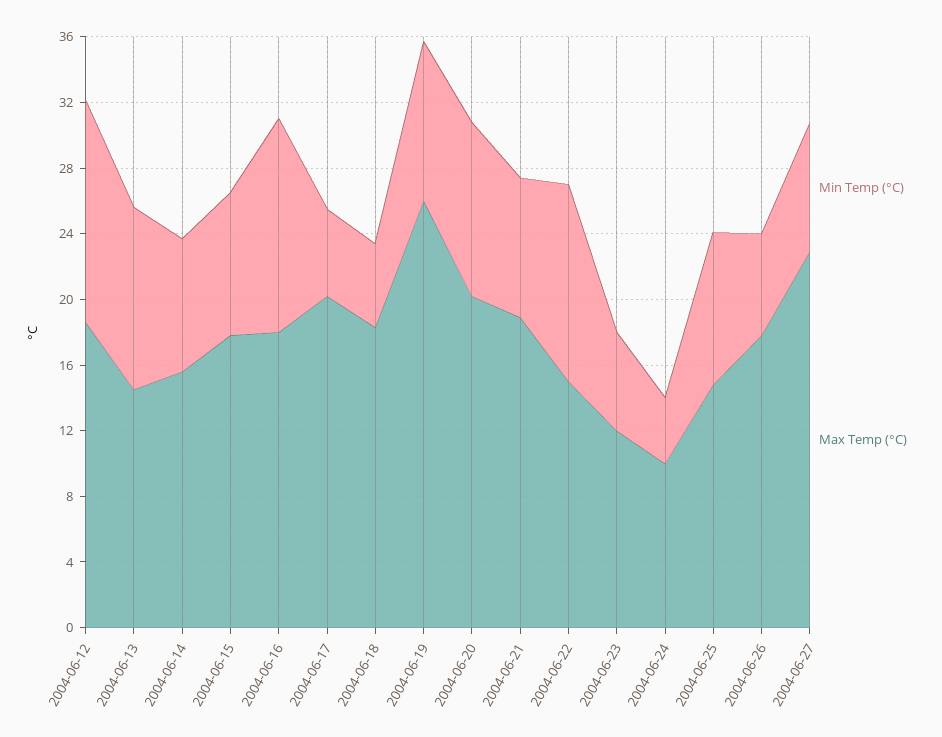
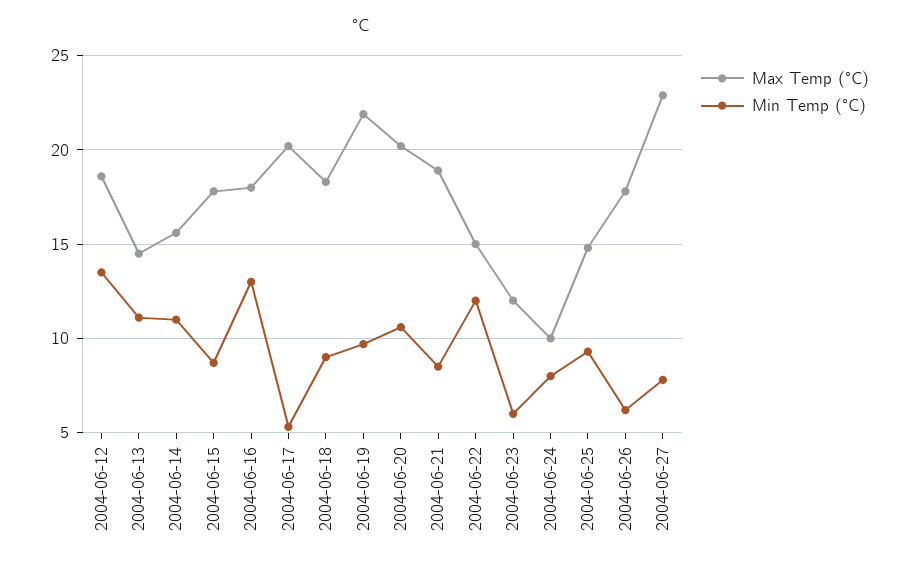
Min Temp (°C), 2004-06-14: 8 -> 11
Min Temp (°C), 2004-06-18: 5 -> 9
Max Temp (°C), 2004-06-19: 26 -> 22
Min Temp (°C), 2004-06-24: 4 -> 8

